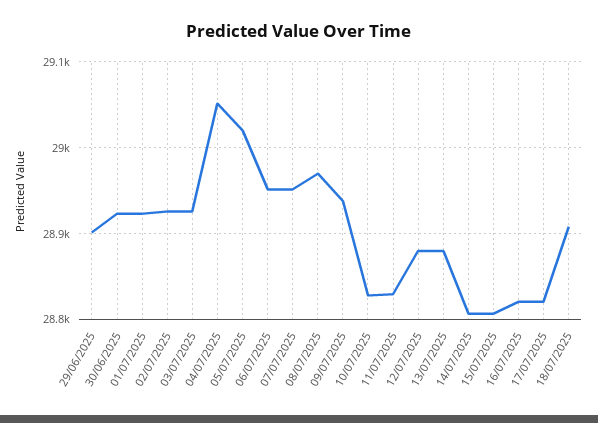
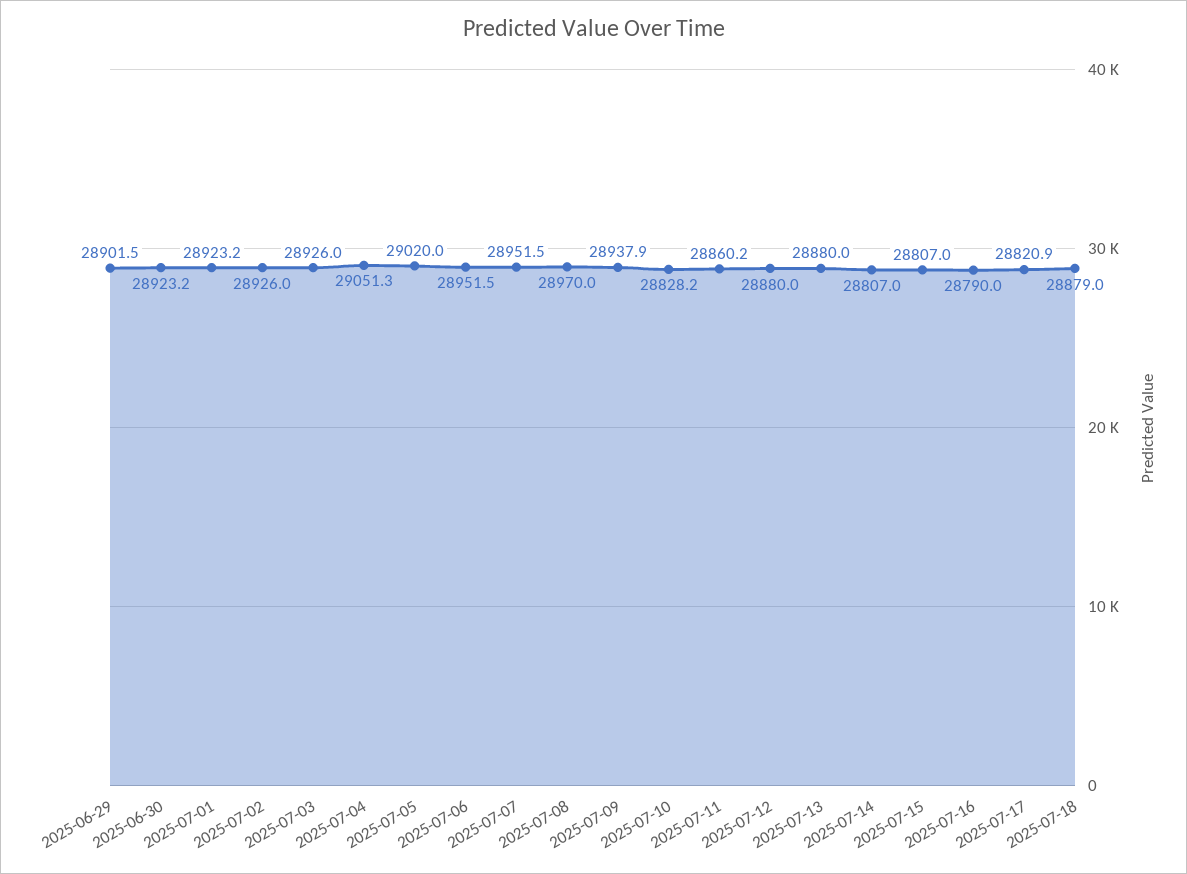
11/07/2025: 28830 -> 28860.2
16/07/2025: 28820 -> 28790
18/07/2025: 28910 -> 28879

